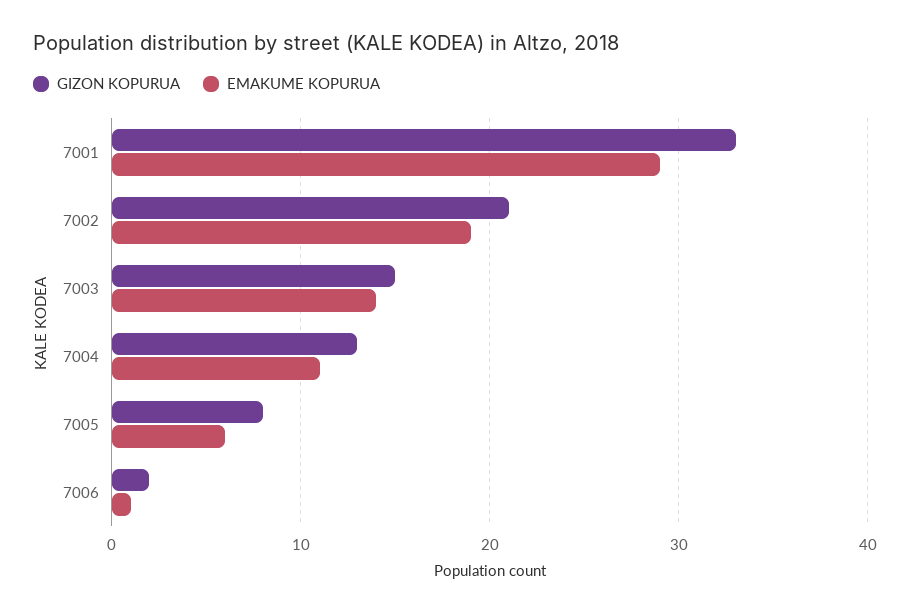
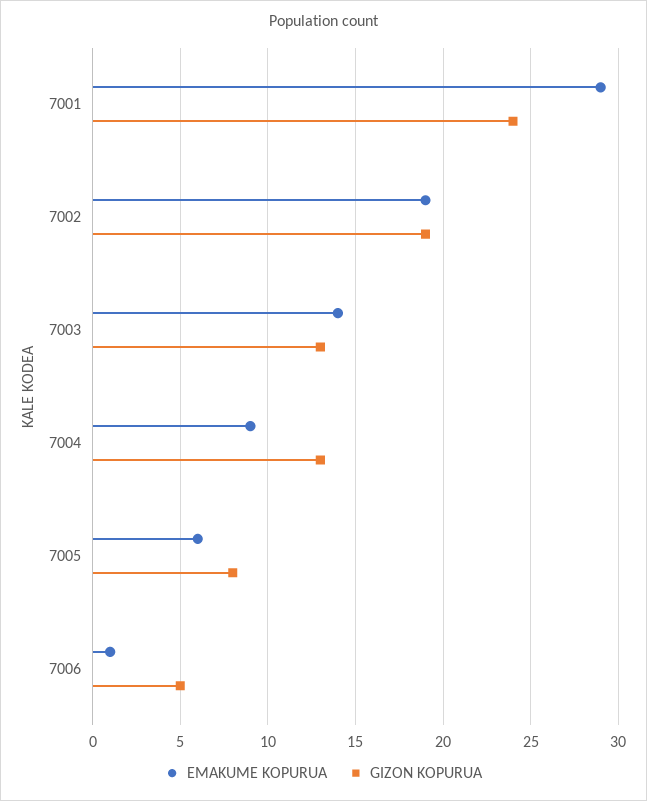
GIZON KOPURUA, 7001: 33 -> 24
GIZON KOPURUA, 7002: 21 -> 19
GIZON KOPURUA, 7003: 15 -> 13
EMAKUME KOPURUA, 7004: 11 -> 9
GIZON KOPURUA, 7006: 2 -> 5

